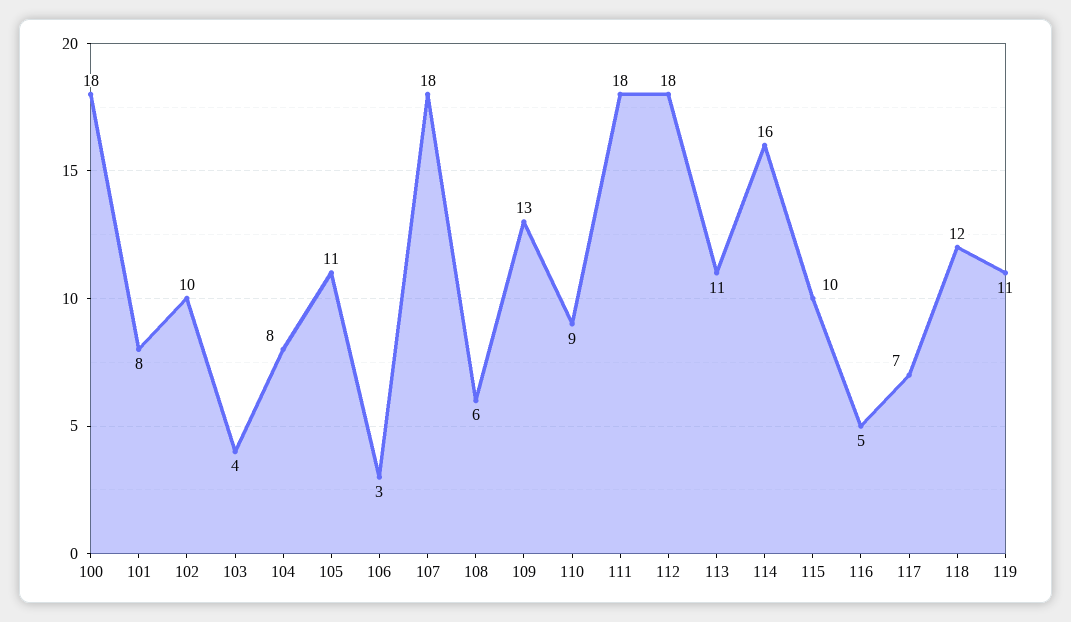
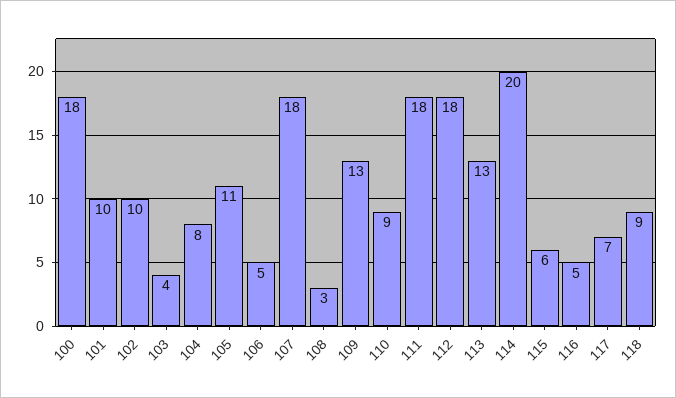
101: 8 -> 10
106: 3 -> 5
108: 6 -> 3
113: 11 -> 13
114: 16 -> 20
115: 10 -> 6
118: 12 -> 9
119: 11 -> none

